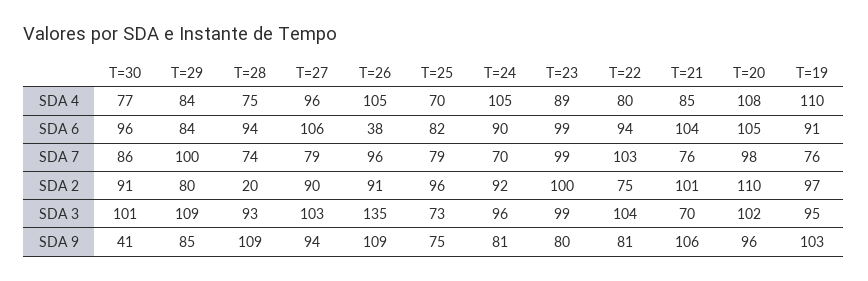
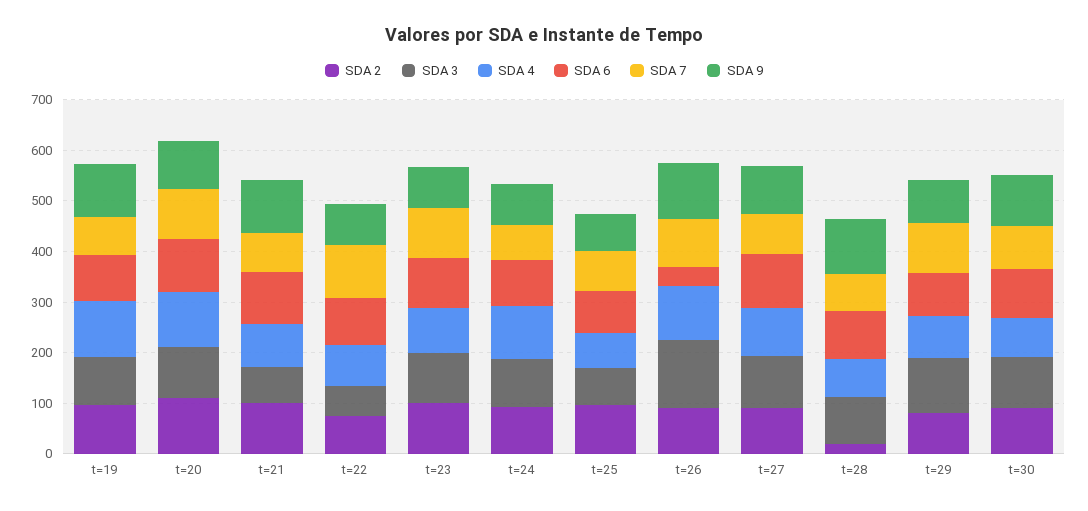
SDA 3, T=22: 104 -> 60
SDA 9, T=30: 41 -> 100

